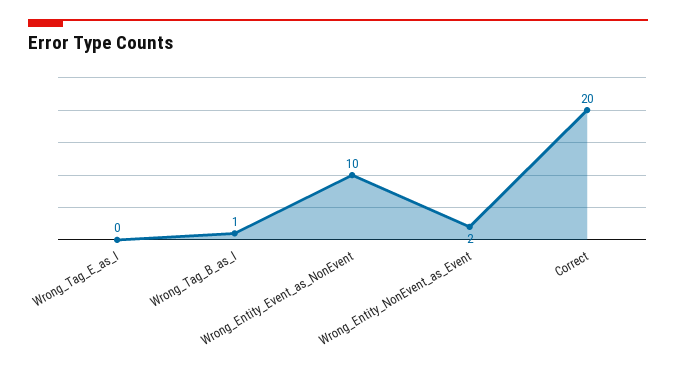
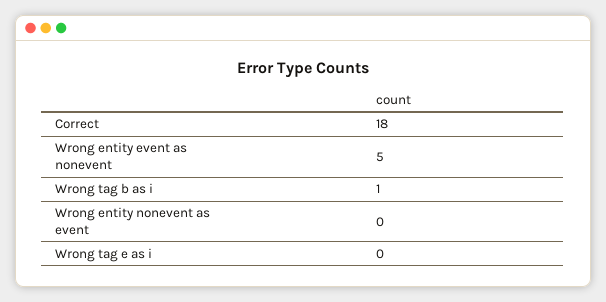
Wrong_Entity_Event_as_NonEvent: 10 -> 5
Wrong_Entity_NonEvent_as_Event: 2 -> 0
Correct: 20 -> 18

